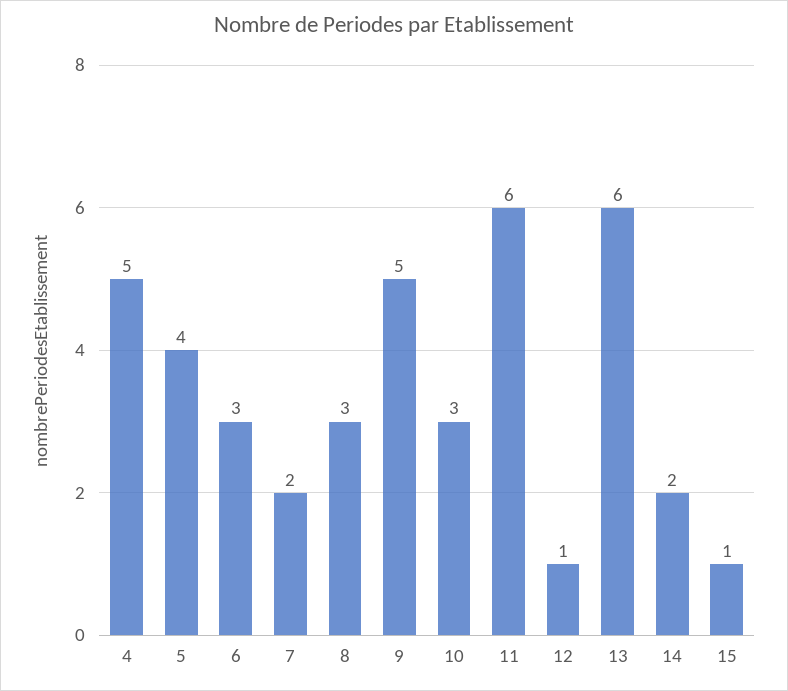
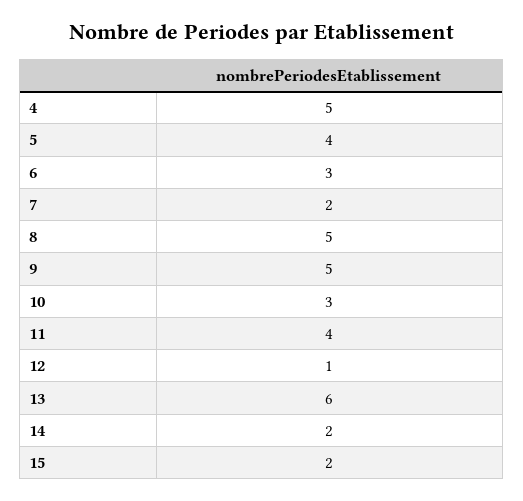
8: 3 -> 5
11: 6 -> 4
15: 1 -> 2

